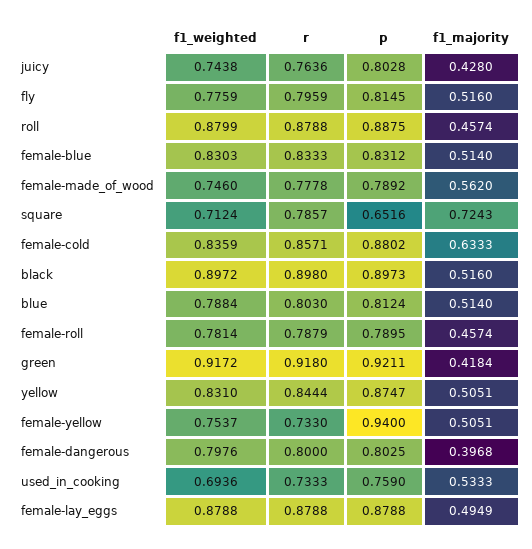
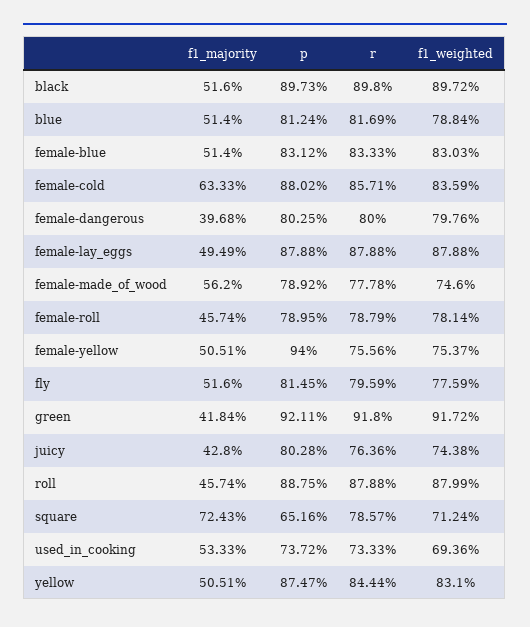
r, blue: 0.803 -> 0.8169
r, female-yellow: 0.733 -> 0.7556
p, used_in_cooking: 0.759 -> 0.7372

